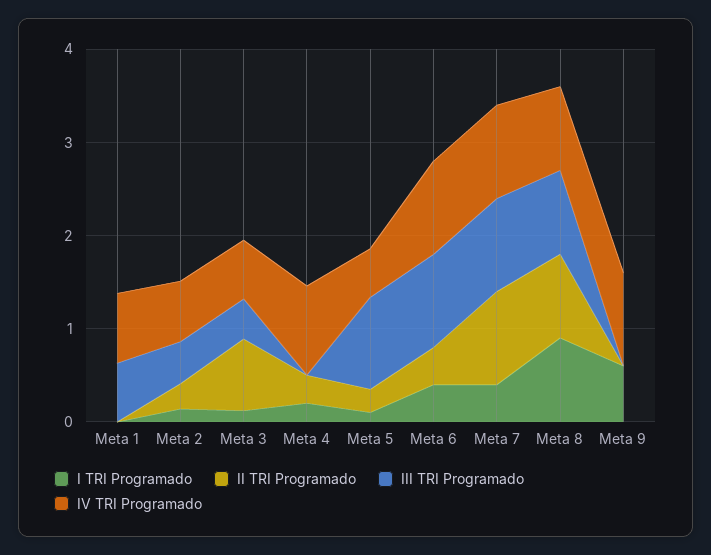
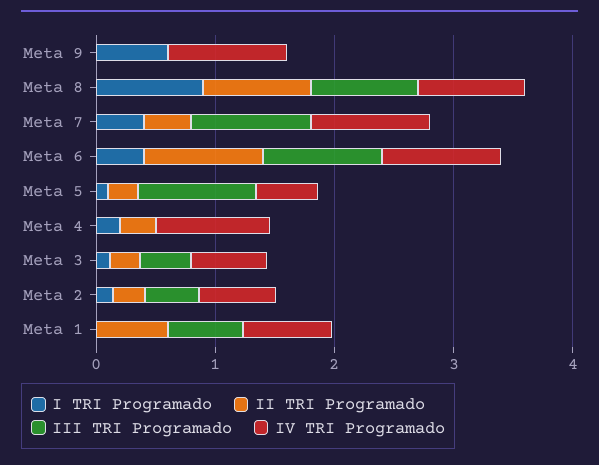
II TRI Programado, Meta 1: 0 -> 0.6
II TRI Programado, Meta 3: 0.8 -> 0.2
II TRI Programado, Meta 6: 0.4 -> 1
II TRI Programado, Meta 7: 1 -> 0.4

